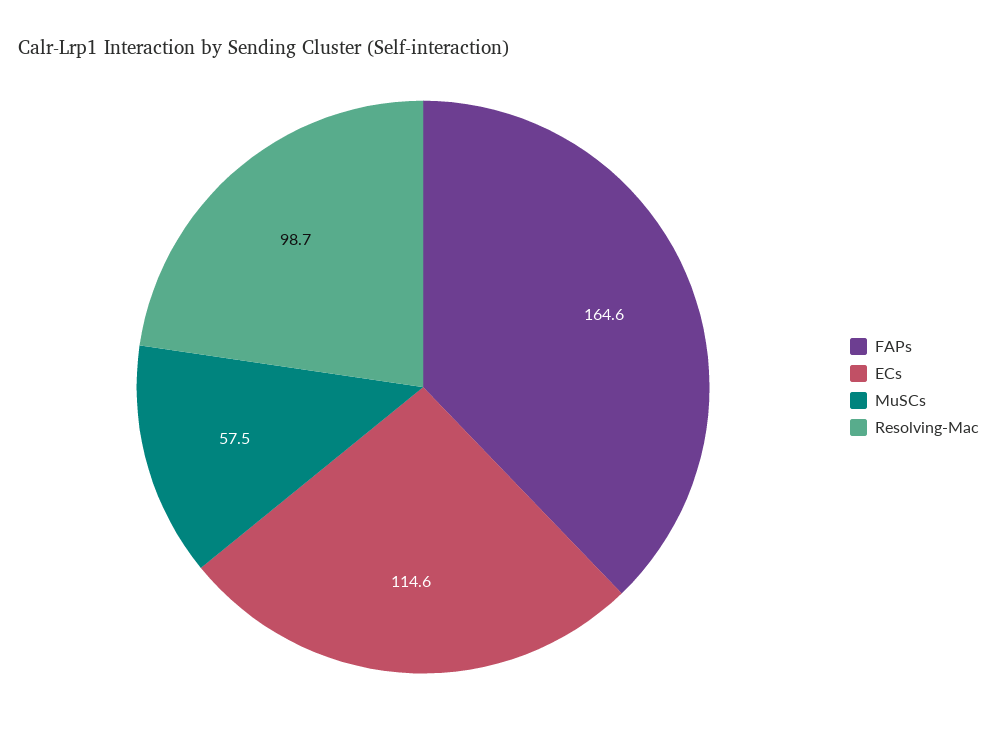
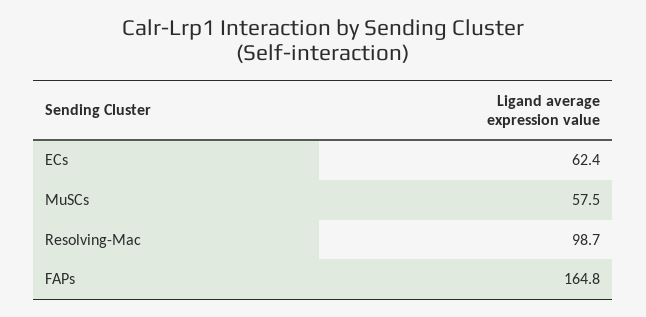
FAPs: 164.6 -> 164.8
ECs: 114.6 -> 62.4

